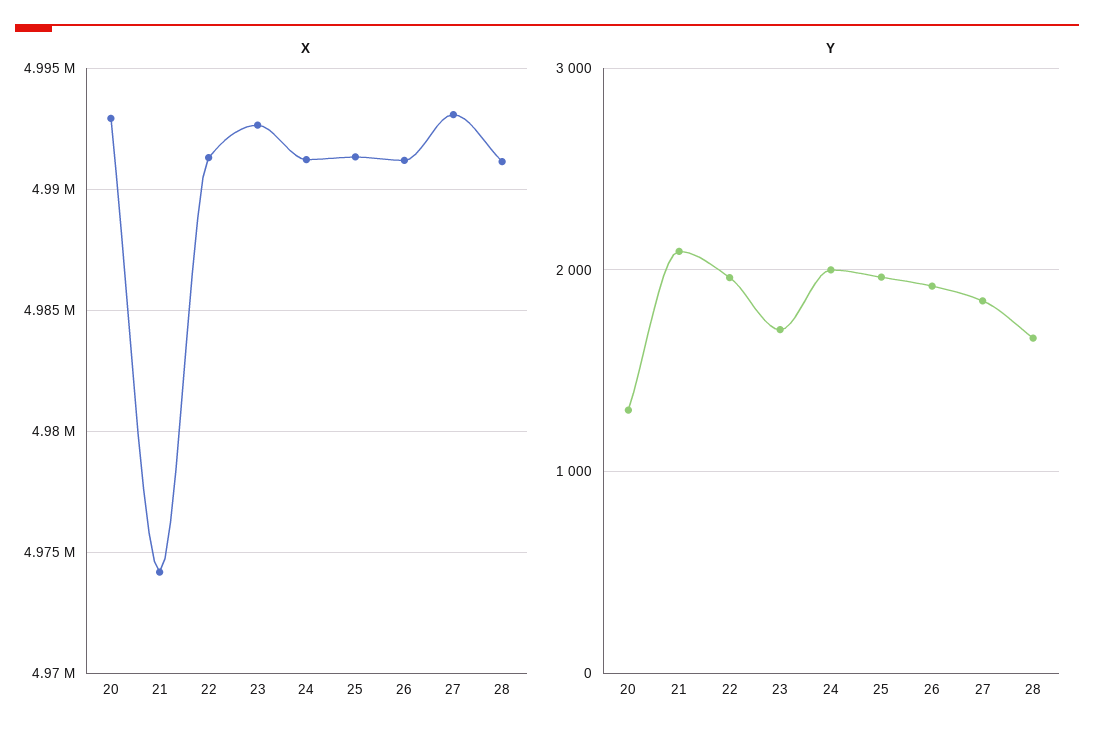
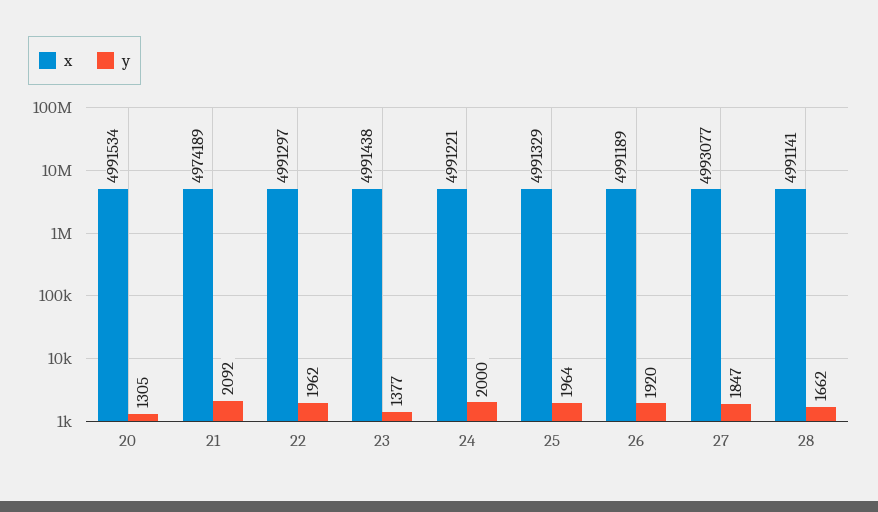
X, 20: 4993000 -> 4991534
X, 23: 4992500 -> 4991438
Y, 23: 1700 -> 1377

